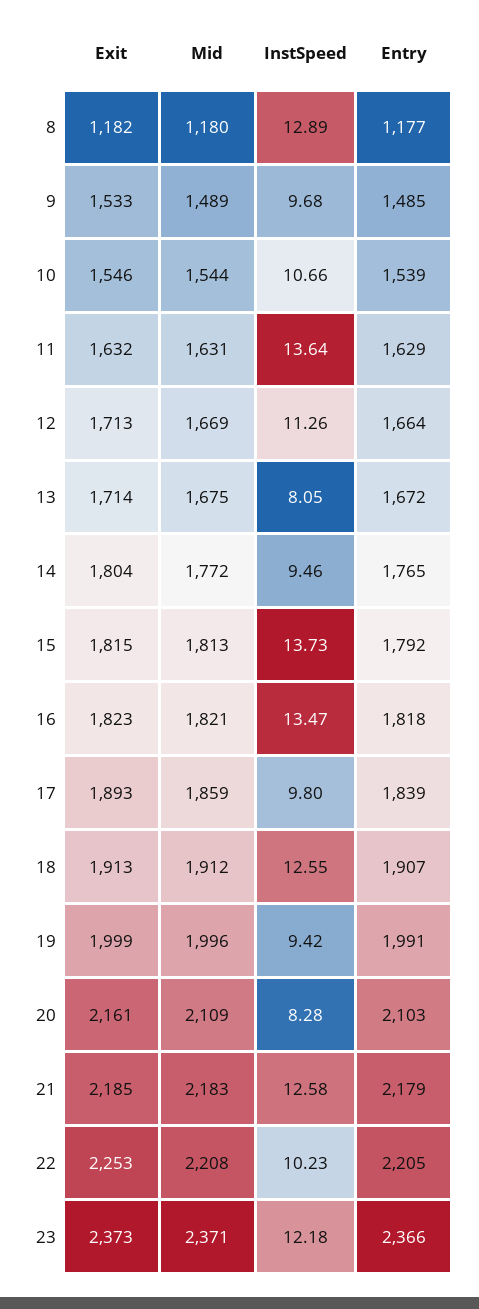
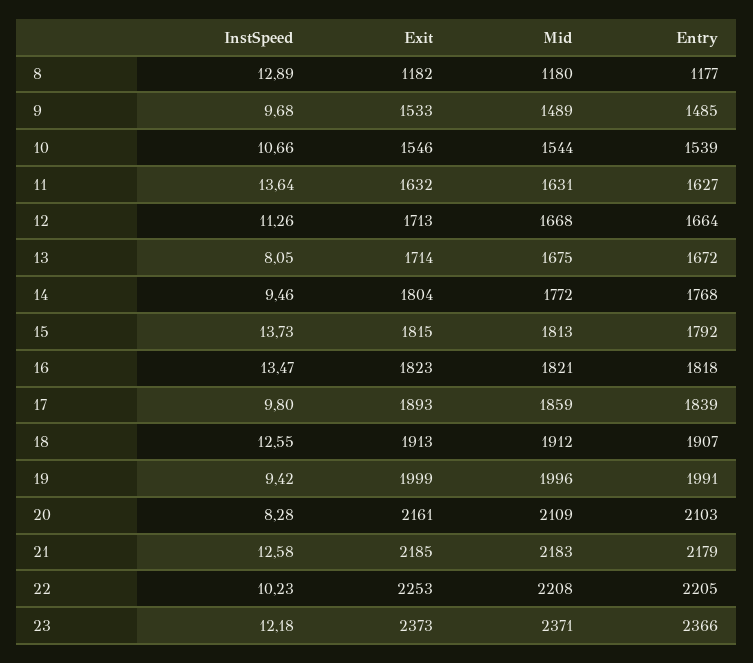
Entry, 11: 1629 -> 1627
Mid, 12: 1669 -> 1668
Entry, 14: 1765 -> 1768

